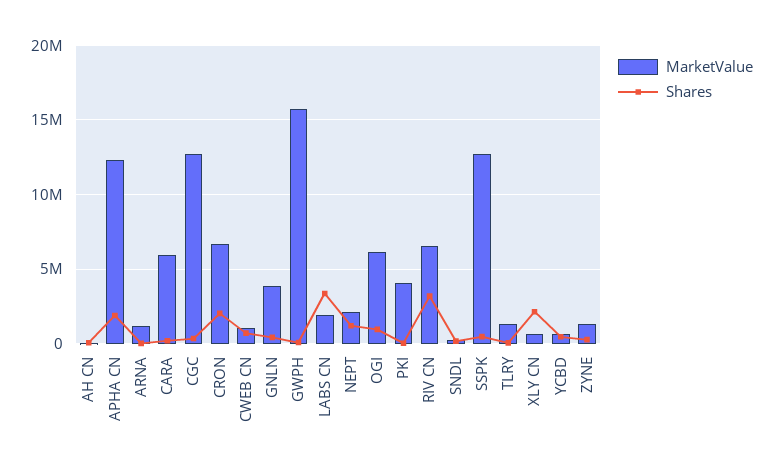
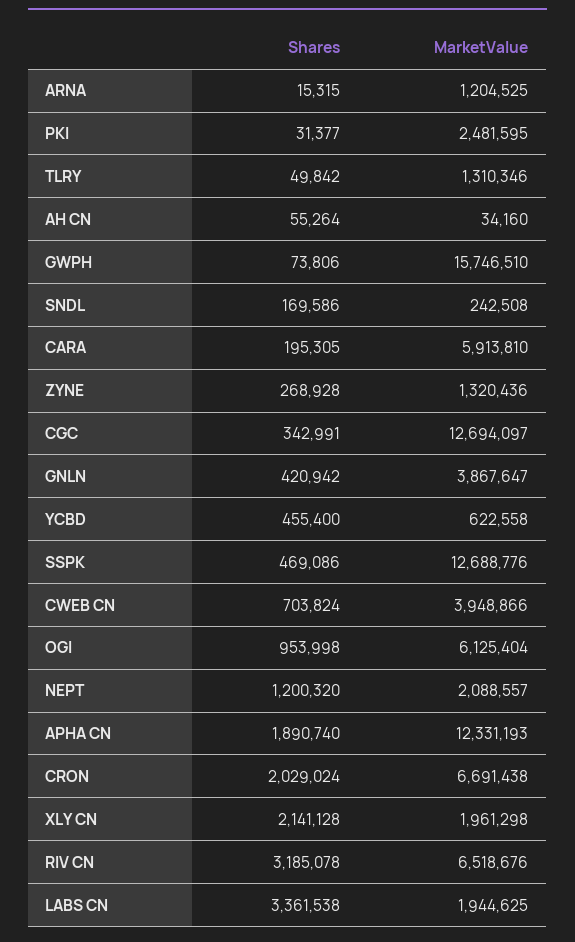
MarketValue, CWEB CN: 1000000 -> 3948866
MarketValue, PKI: 4000000 -> 2481595
MarketValue, XLY CN: 500000 -> 1961298

